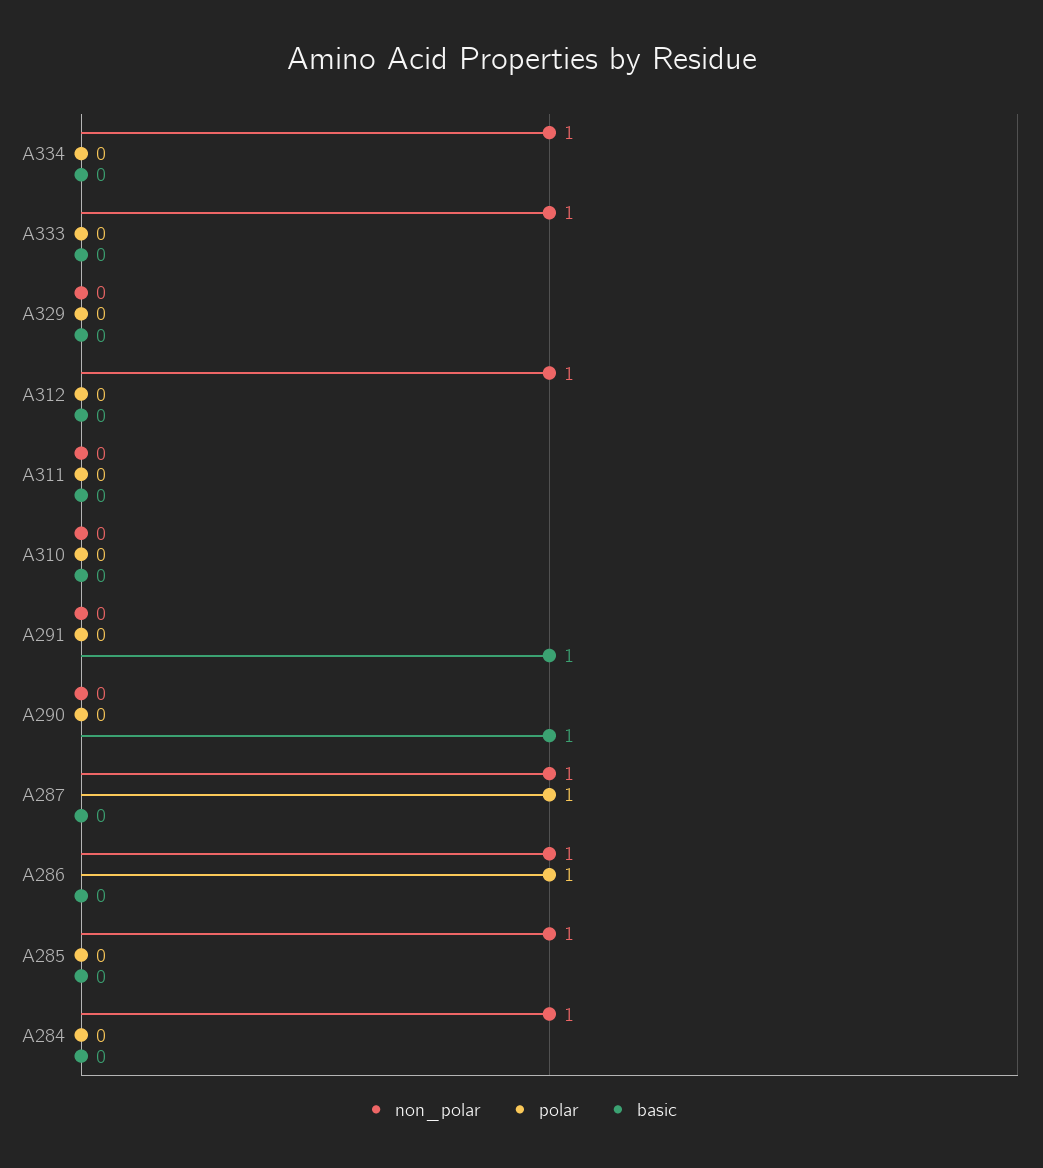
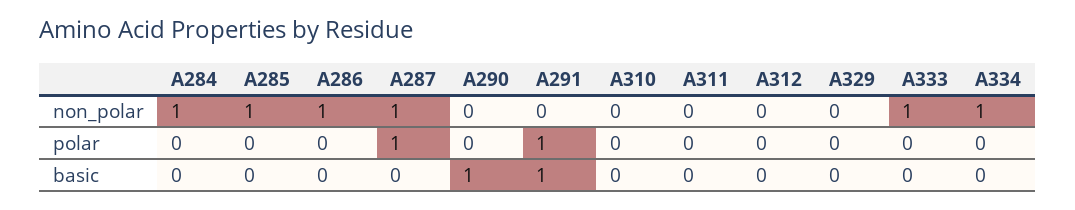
non_polar, A312: 1 -> 0
polar, A291: 0 -> 1
polar, A286: 1 -> 0

